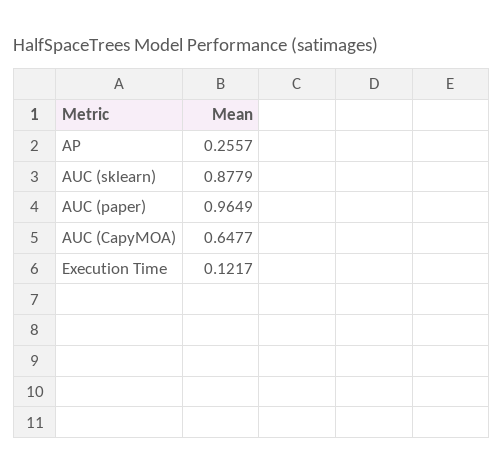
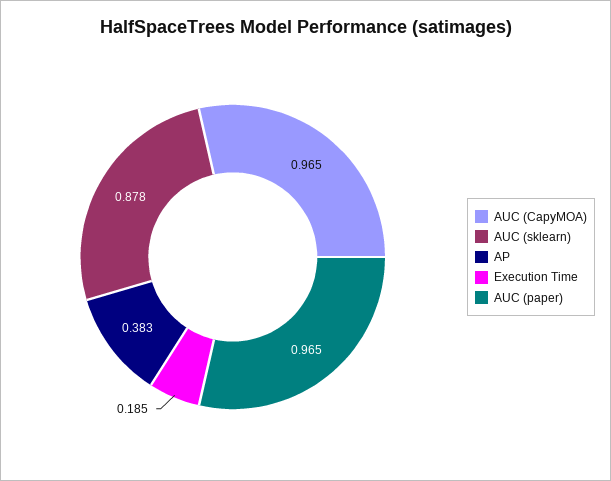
AP: 0.2557 -> 0.383
AUC (CapyMOA): 0.6477 -> 0.965
Execution Time: 0.1217 -> 0.185

